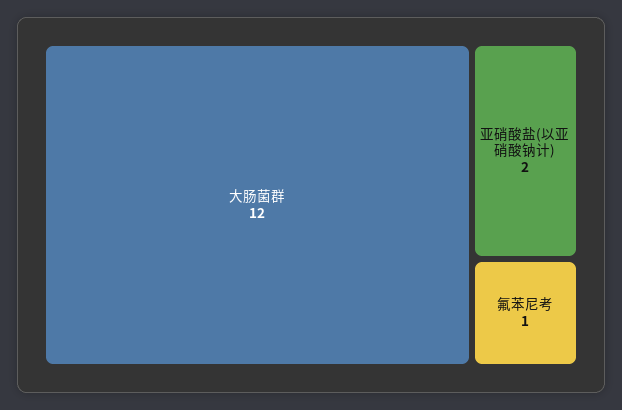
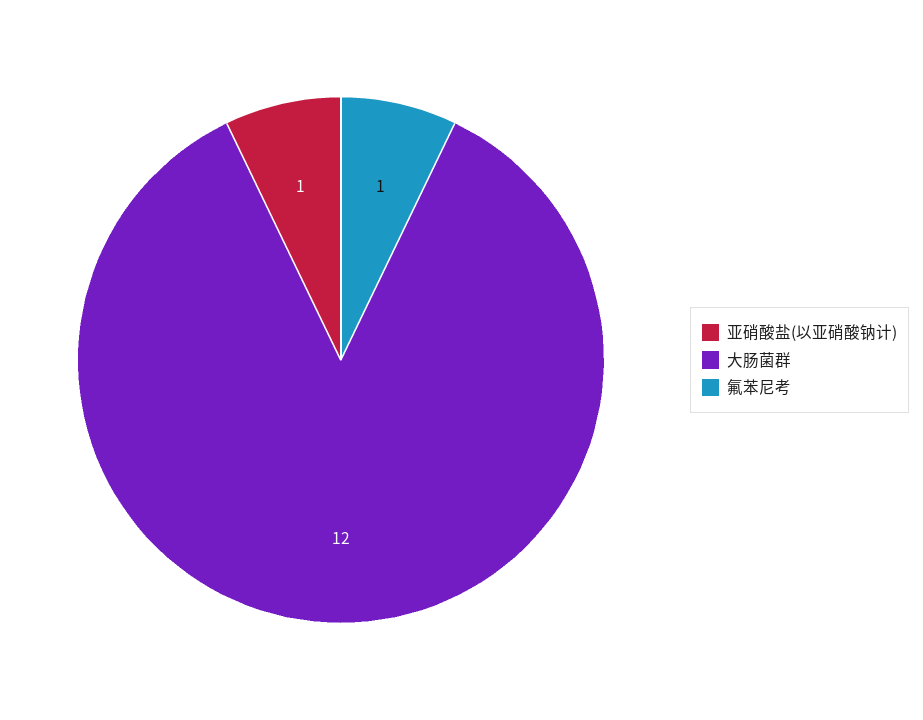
亚硝酸盐(以亚硝酸钠计): 2 -> 1

